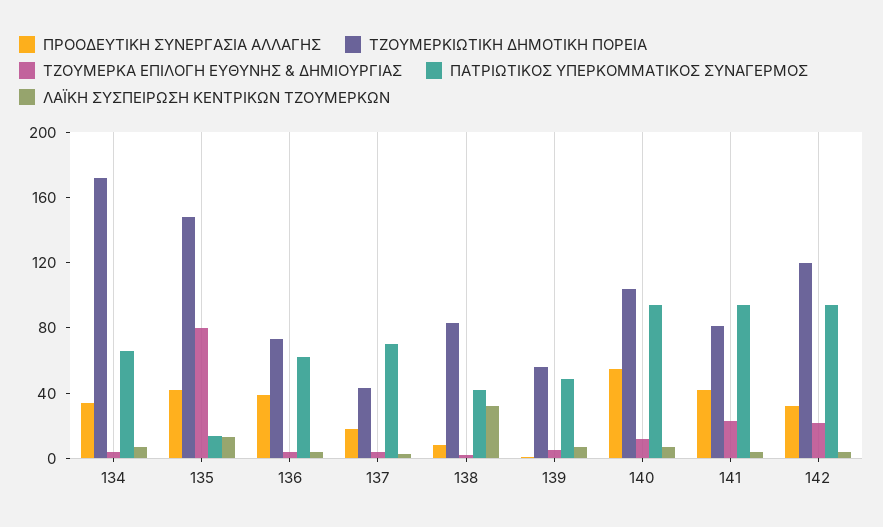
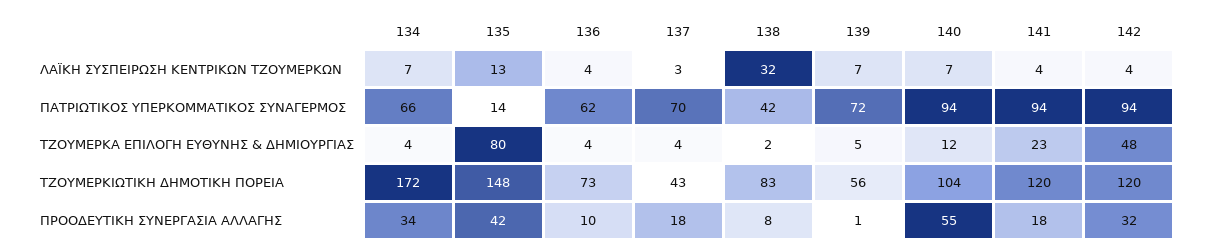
ΠΡΟΟΔΕΥΤΙΚΗ ΣΥΝΕΡΓΑΣΙΑ ΑΛΛΑΓΗΣ, 136: 40 -> 10
ΠΑΤΡΙΩΤΙΚΟΣ ΥΠΕΡΚΟΜΜΑΤΙΚΟΣ ΣΥΝΑΓΕΡΜΟΣ, 139: 50 -> 72
ΠΡΟΟΔΕΥΤΙΚΗ ΣΥΝΕΡΓΑΣΙΑ ΑΛΛΑΓΗΣ, 141: 40 -> 18
ΤΖΟΥΜΕΡΚΙΩΤΙΚΗ ΔΗΜΟΤΙΚΗ ΠΟΡΕΙΑ, 141: 80 -> 120
ΤΖΟΥΜΕΡΚΑ ΕΠΙΛΟΓΗ ΕΥΘΥΝΗΣ & ΔΗΜΙΟΥΡΓΙΑΣ, 142: 20 -> 48

